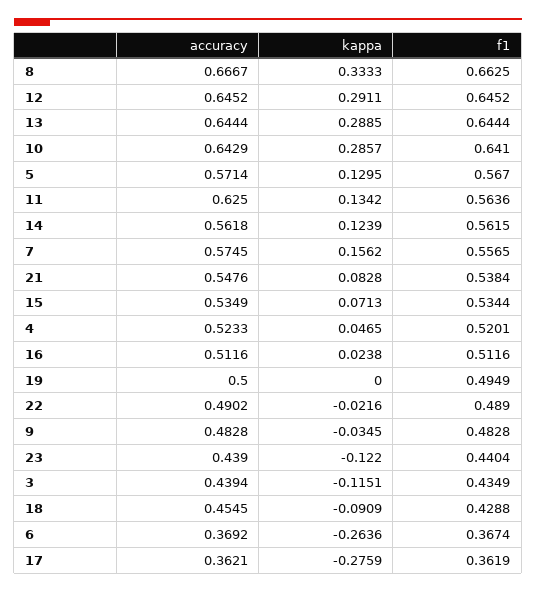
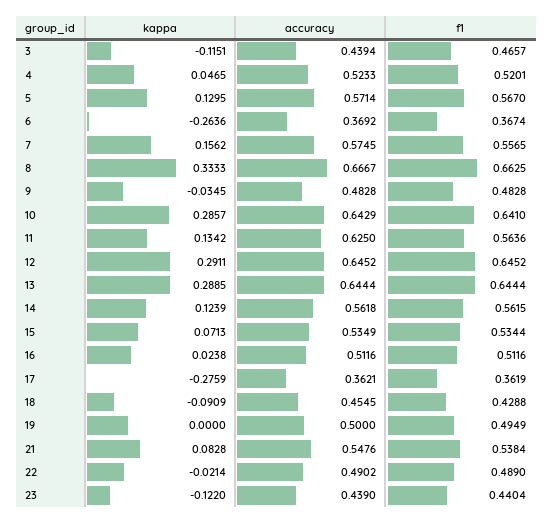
kappa, 22: -0.0216 -> -0.0214
f1, 3: 0.4349 -> 0.4657

